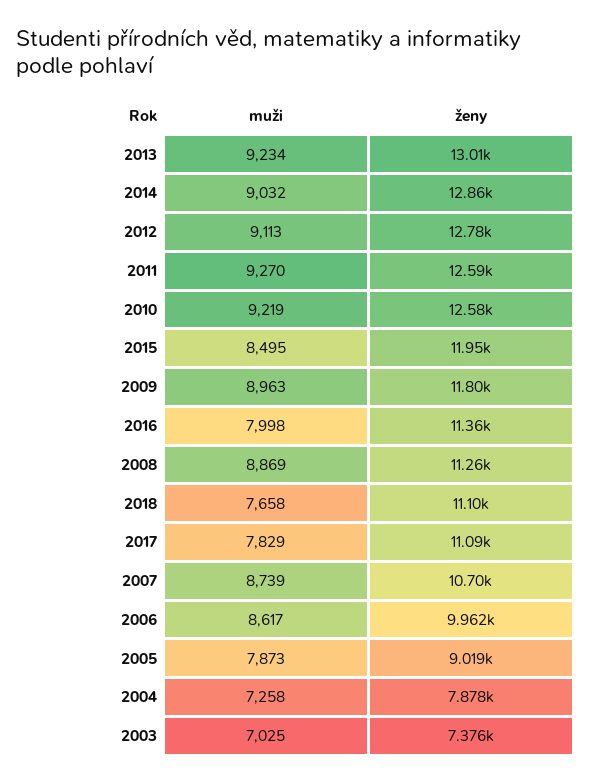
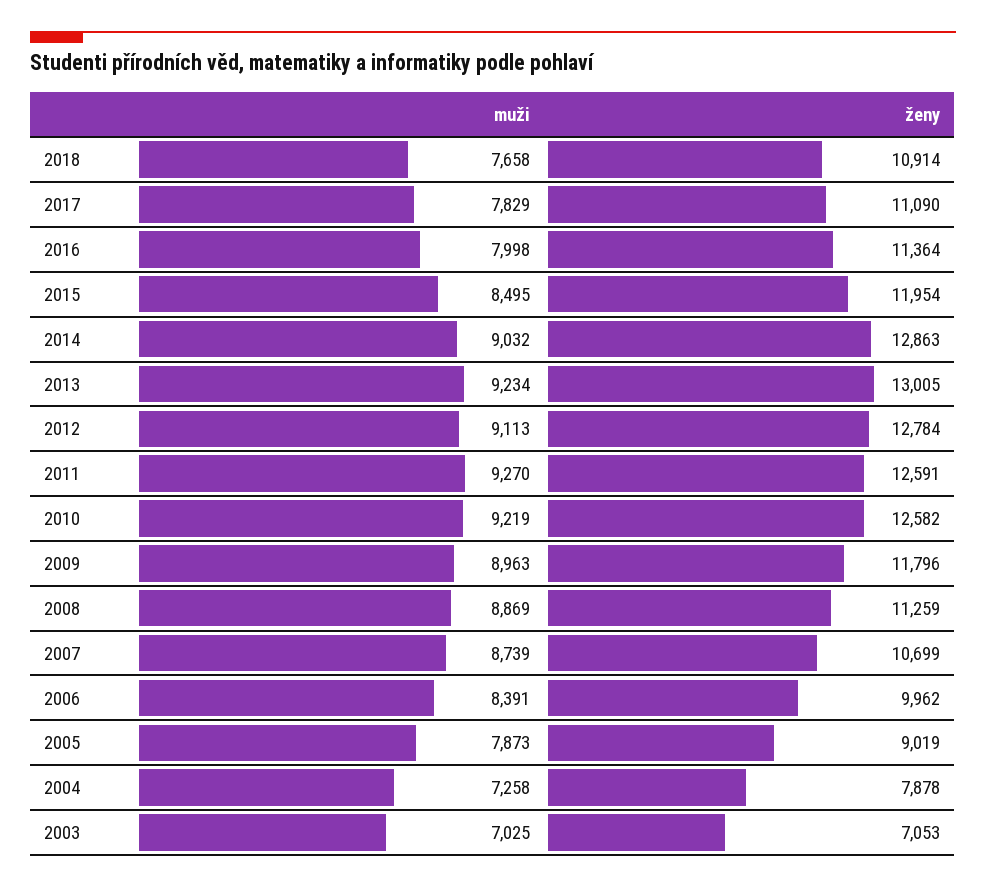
ženy, 2018: 11100 -> 10914
muži, 2006: 8617 -> 8391
ženy, 2003: 7376 -> 7053

